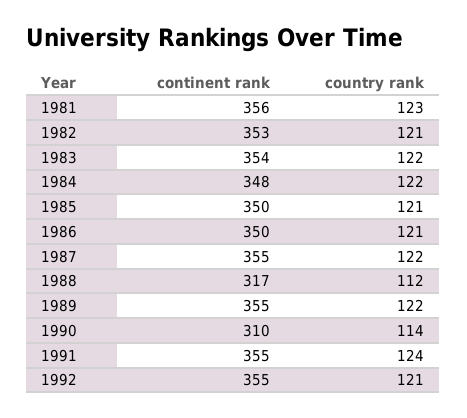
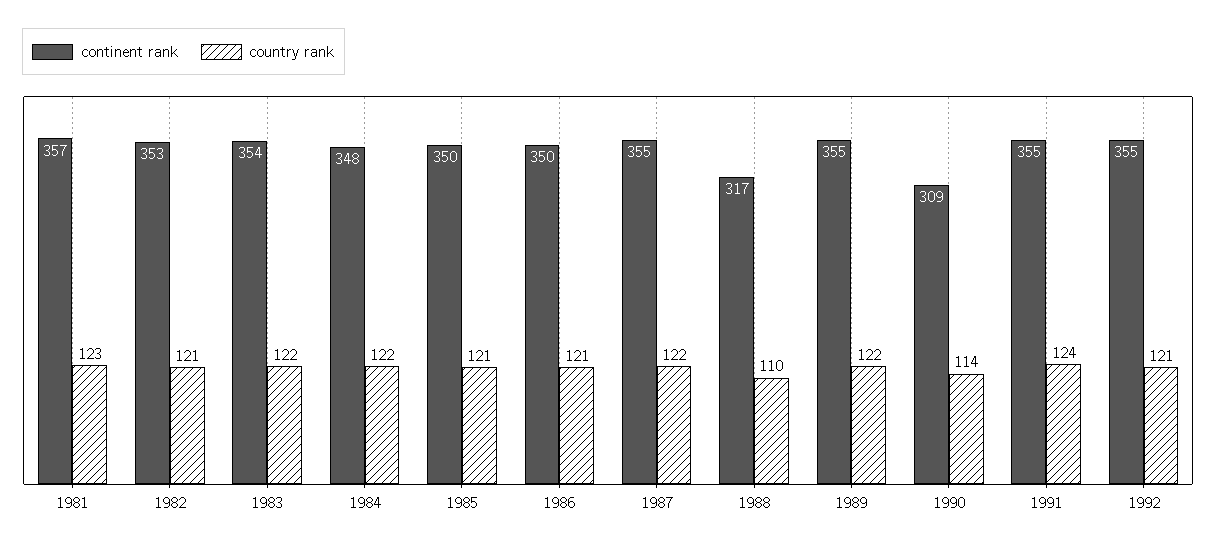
continent rank, 1981: 356 -> 357
country rank, 1988: 112 -> 110
continent rank, 1990: 310 -> 309

